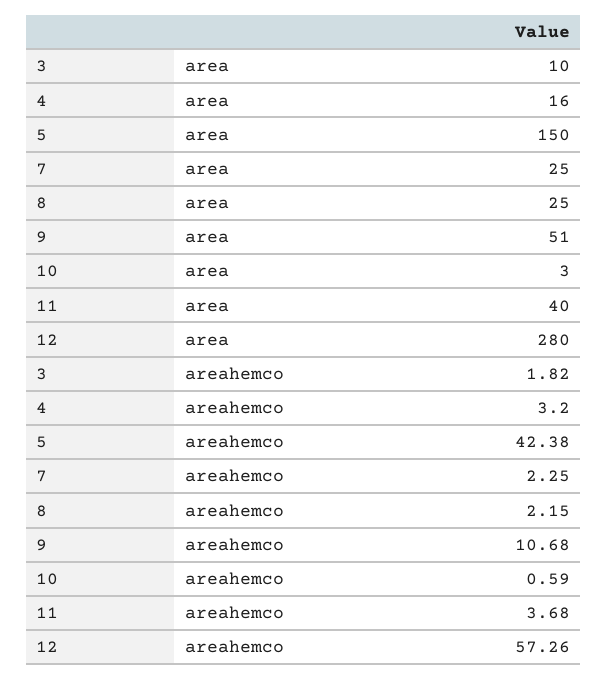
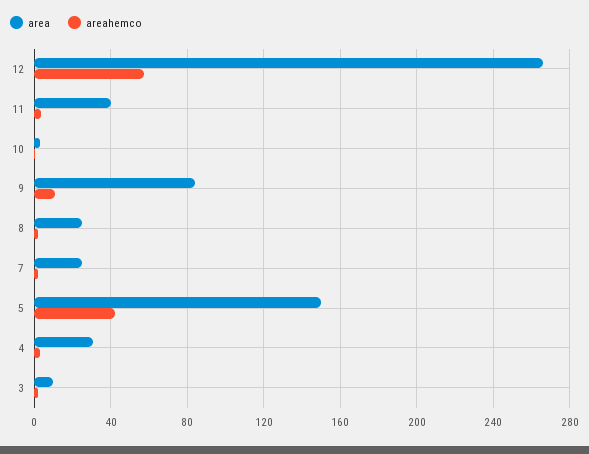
area, 4: 16 -> 30
area, 9: 51 -> 85
area, 12: 280 -> 265

